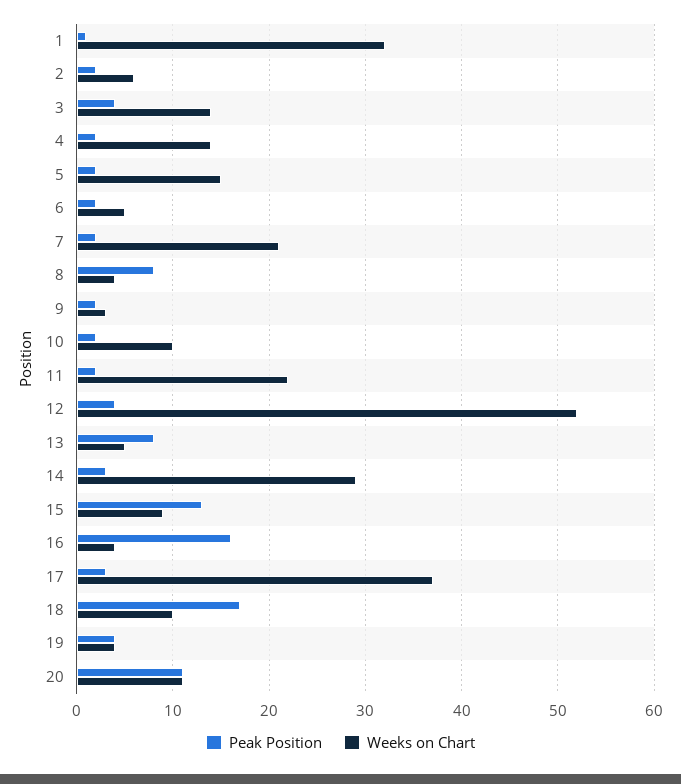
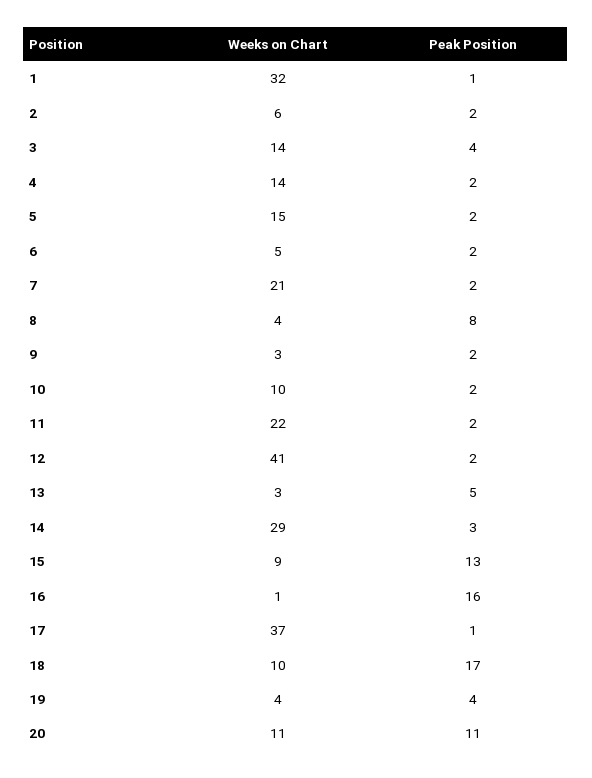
Peak Position, 12: 4 -> 2
Weeks on Chart, 12: 52 -> 41
Peak Position, 13: 8 -> 5
Weeks on Chart, 13: 5 -> 3
Weeks on Chart, 16: 4 -> 1
Peak Position, 17: 3 -> 1

